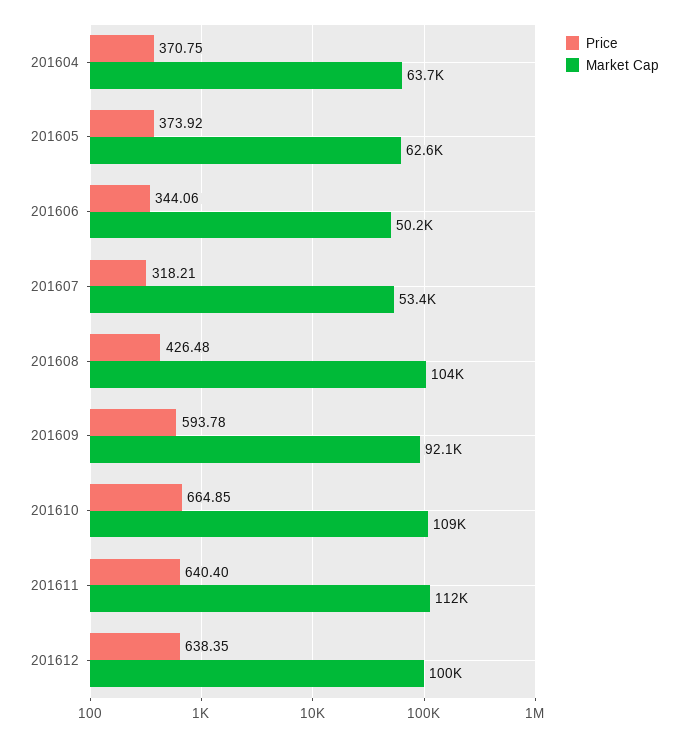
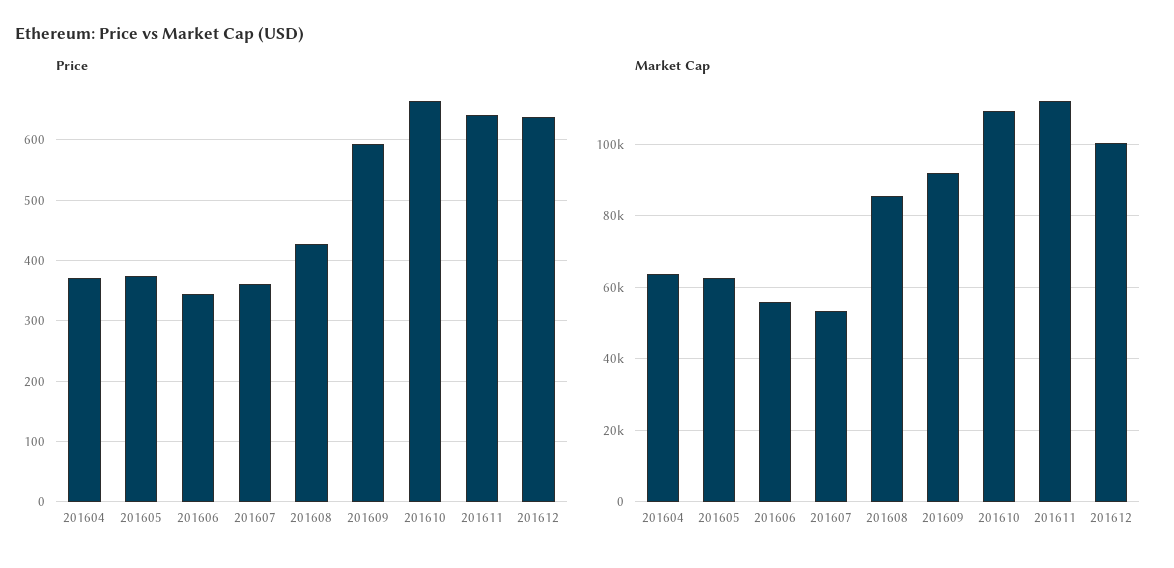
Market Cap, 201606: 50200 -> 56000
Price, 201607: 318.21 -> 360
Market Cap, 201608: 104000 -> 86000

